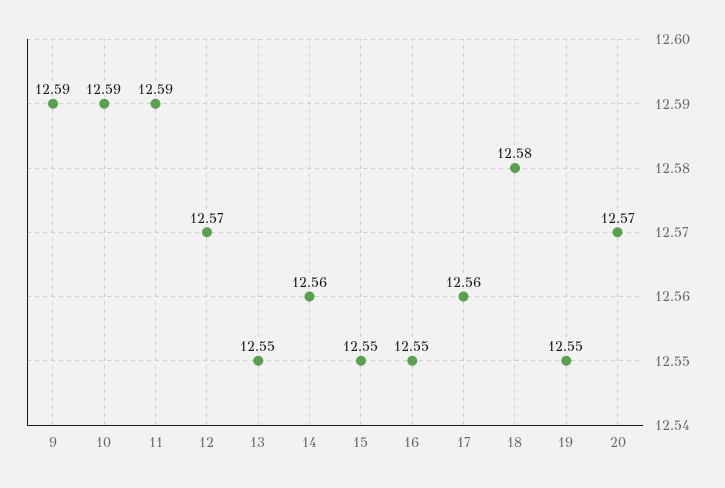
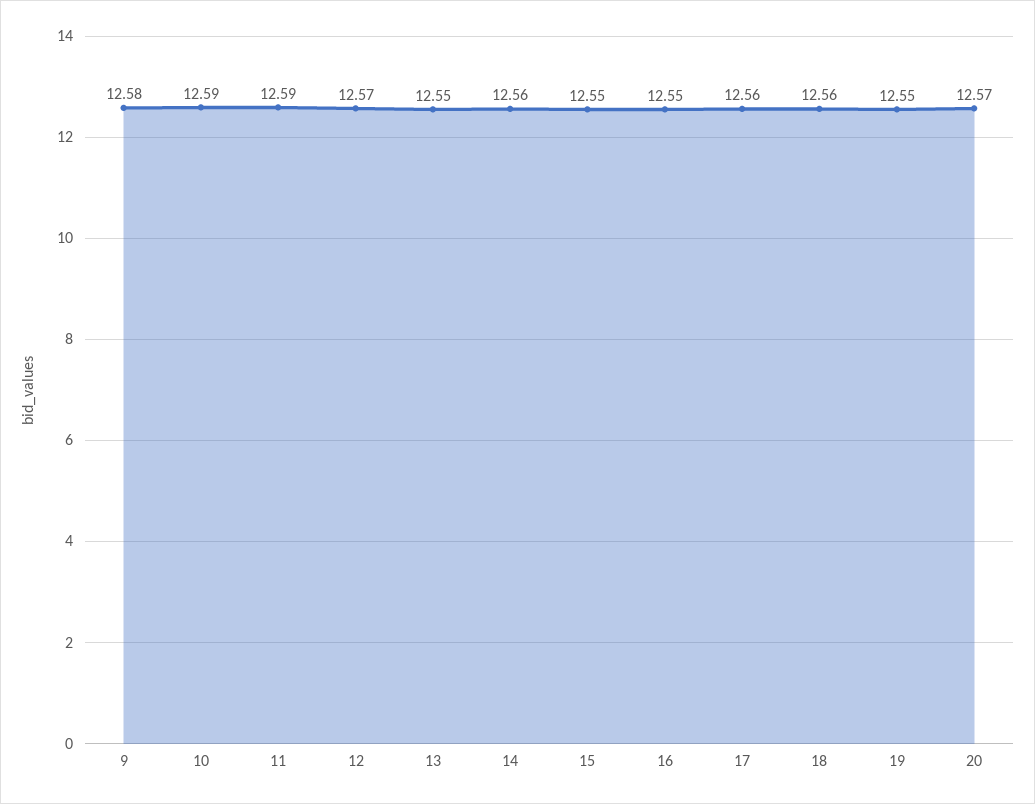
9: 12.59 -> 12.58
18: 12.58 -> 12.56

